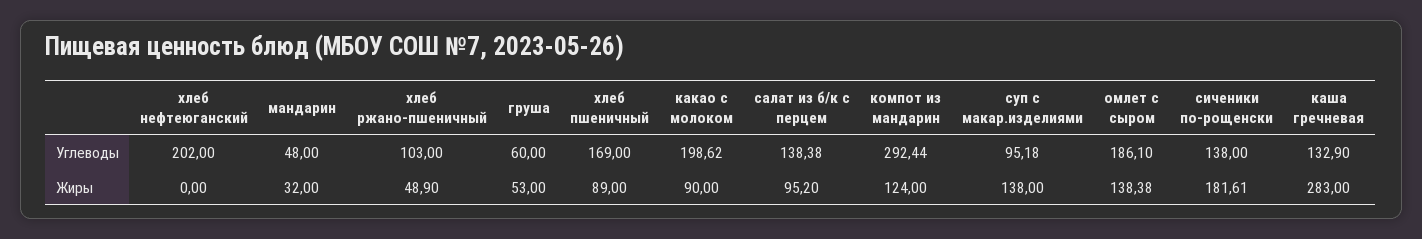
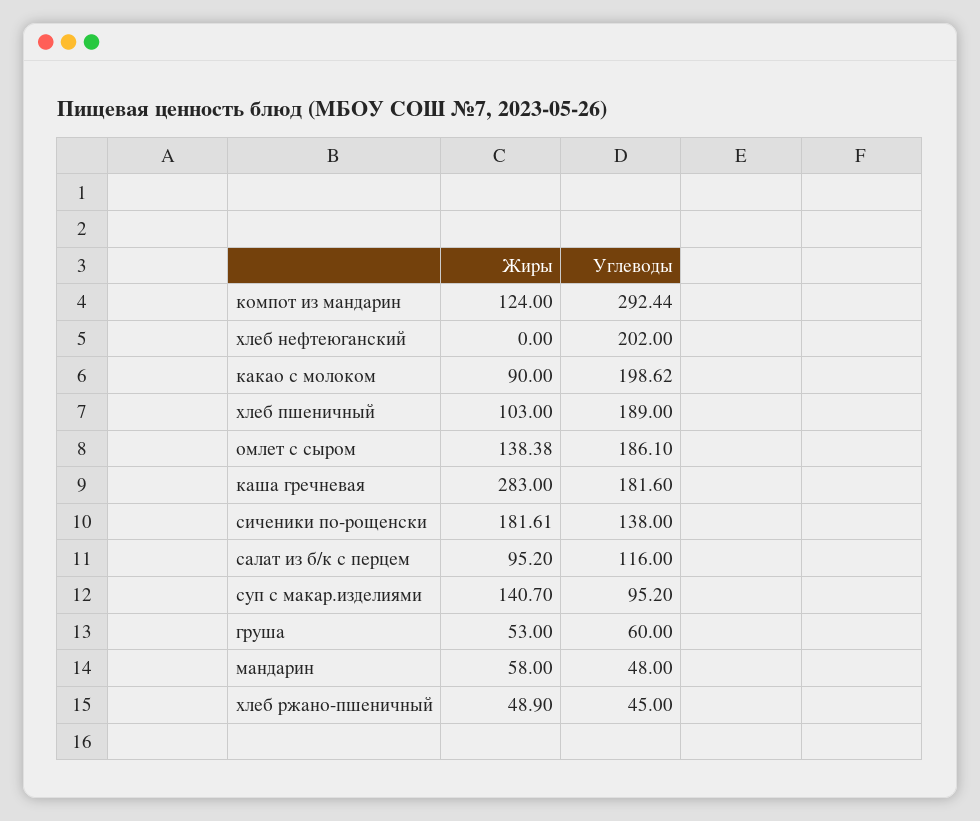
хлеб ржано-пшеничный, Углеводы: 103 -> 45
хлеб пшеничный, Углеводы: 169 -> 189
салат из б/к с перцем, Углеводы: 138.38 -> 116
суп с макар.изделиями, Углеводы: 95.18 -> 95.2
каша гречневая, Углеводы: 132.9 -> 181.6
мандарин, Жиры: 32 -> 58
хлеб пшеничный, Жиры: 89 -> 103
суп с макар.изделиями, Жиры: 138 -> 140.7

